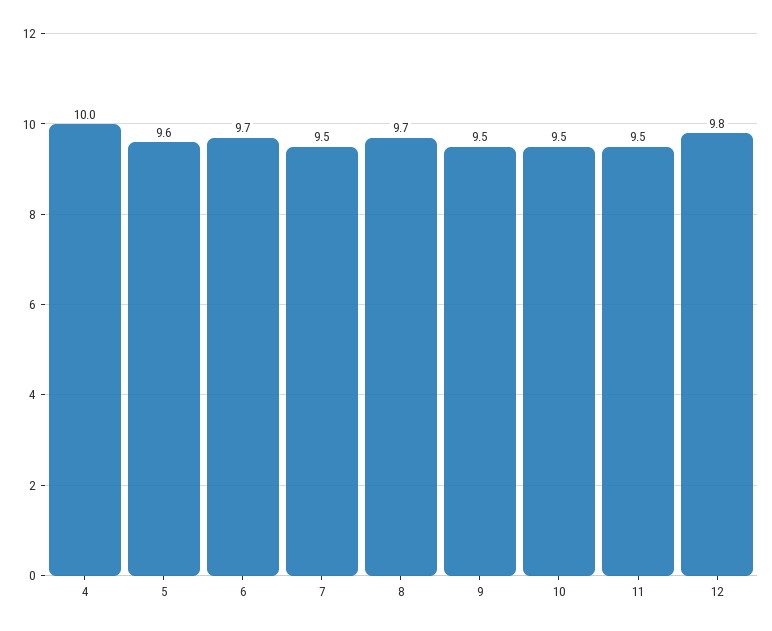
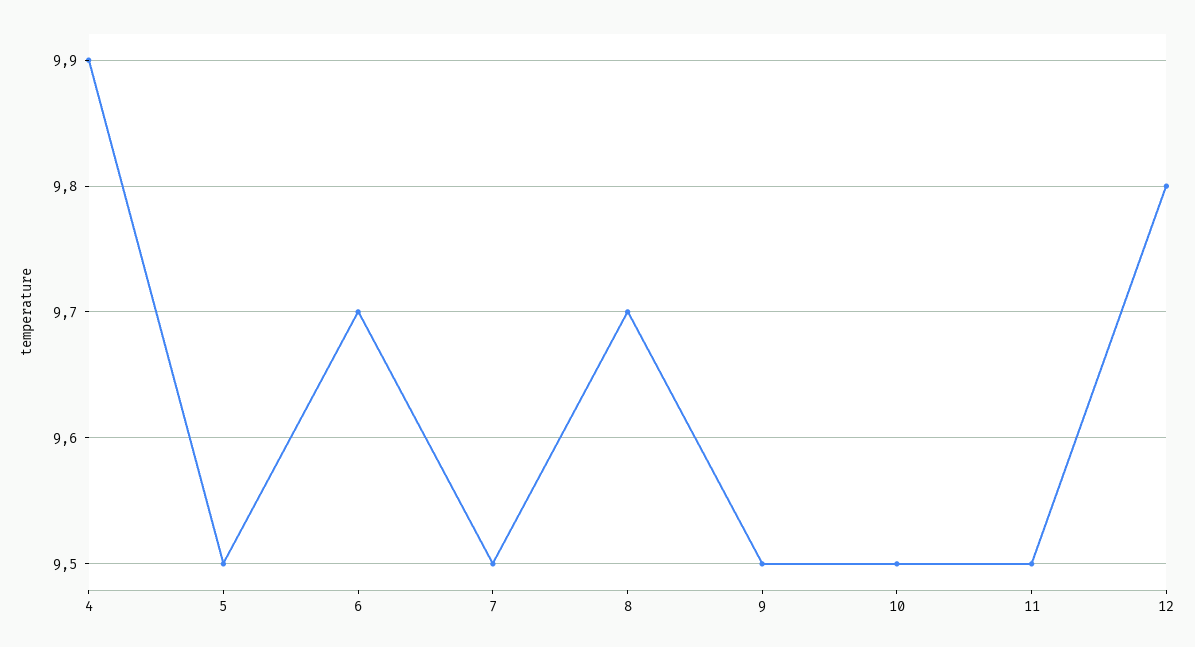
4: 10 -> 9.9
5: 9.6 -> 9.5

